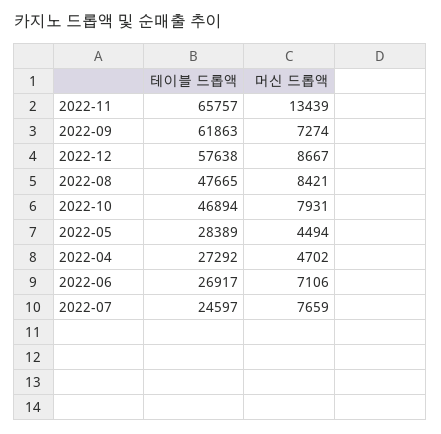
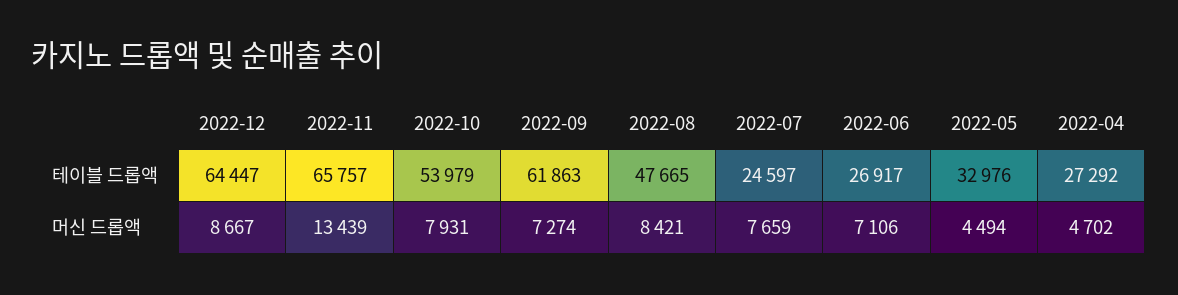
테이블 드롭액, 2022-12: 57638 -> 64447
테이블 드롭액, 2022-10: 46894 -> 53979
테이블 드롭액, 2022-05: 28389 -> 32976

